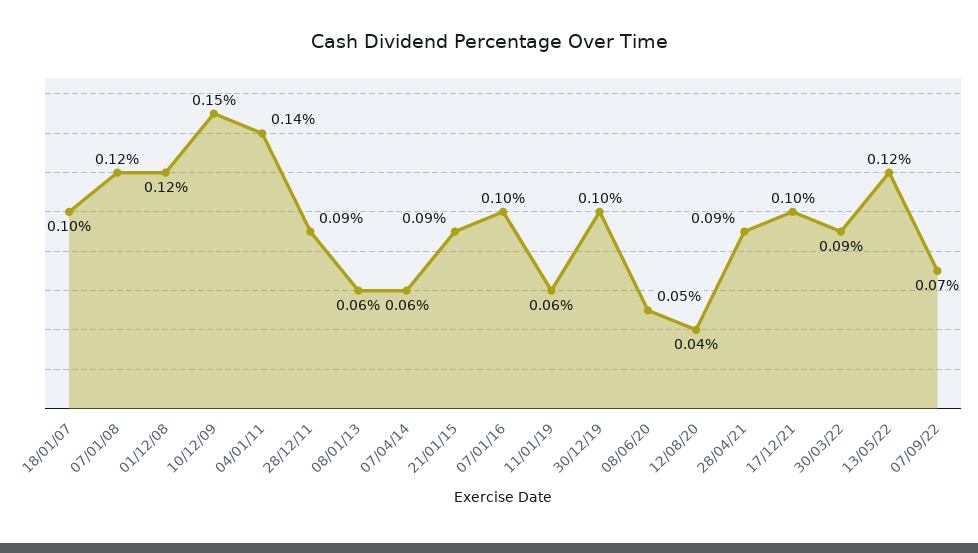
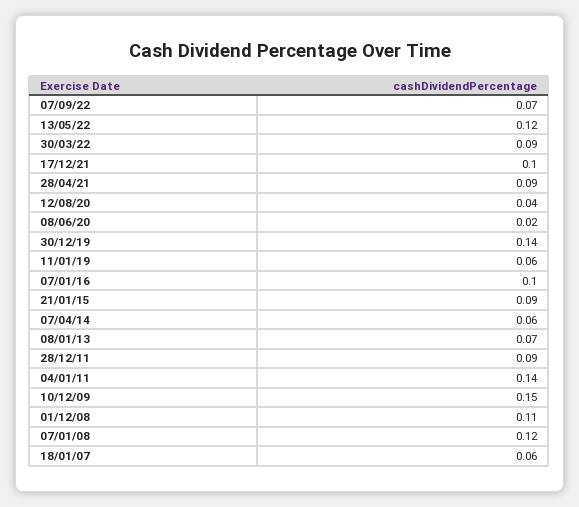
18/01/07: 0.1 -> 0.06
01/12/08: 0.12 -> 0.11
08/01/13: 0.06 -> 0.07
30/12/19: 0.1 -> 0.14
08/06/20: 0.05 -> 0.02

